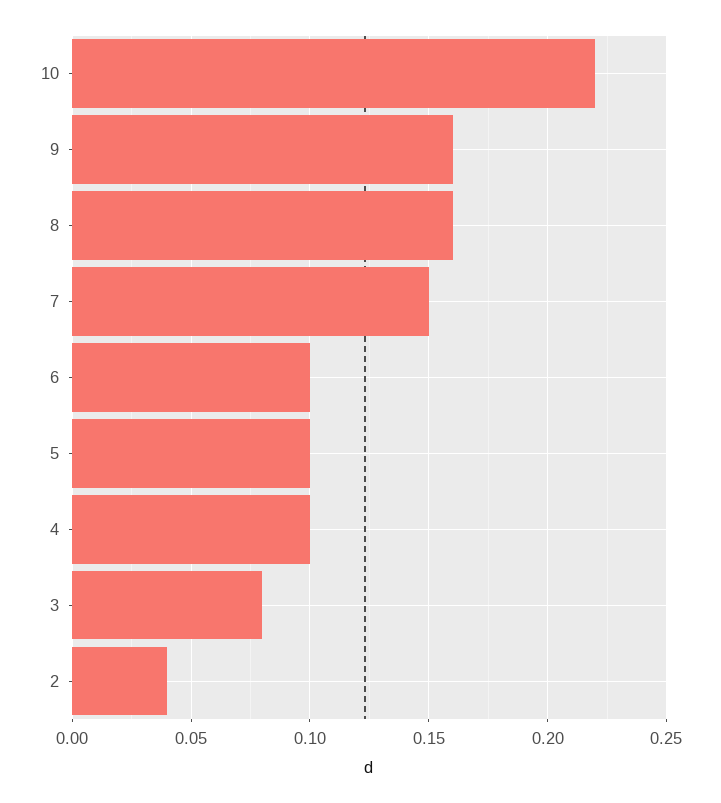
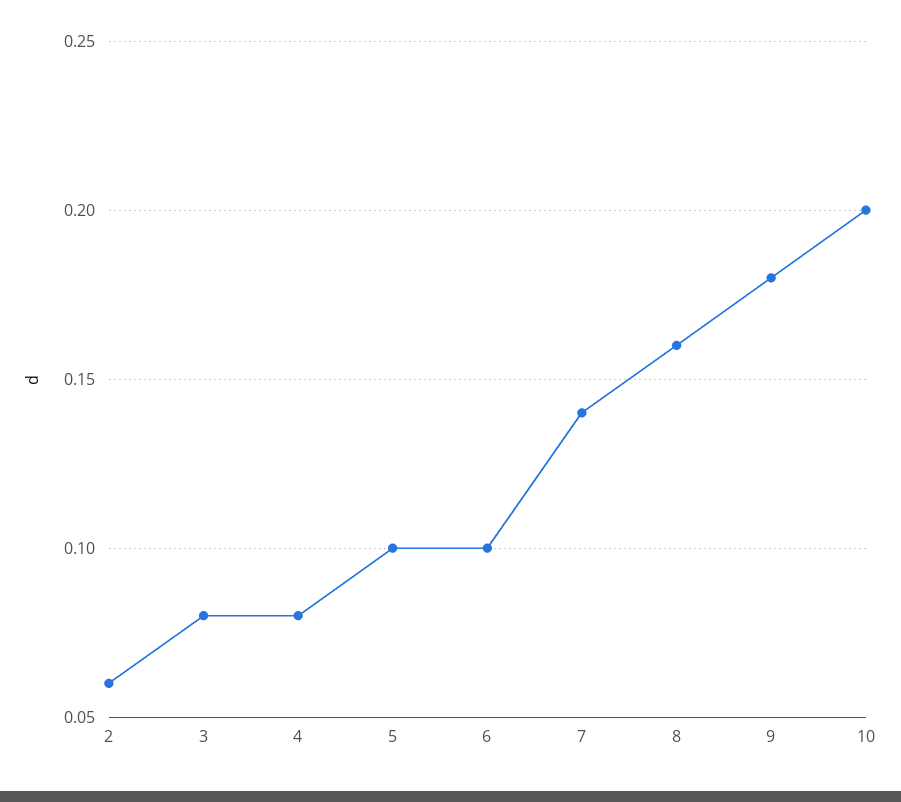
10: 0.22 -> 0.2
9: 0.16 -> 0.18
7: 0.15 -> 0.14
4: 0.1 -> 0.08
2: 0.04 -> 0.06

